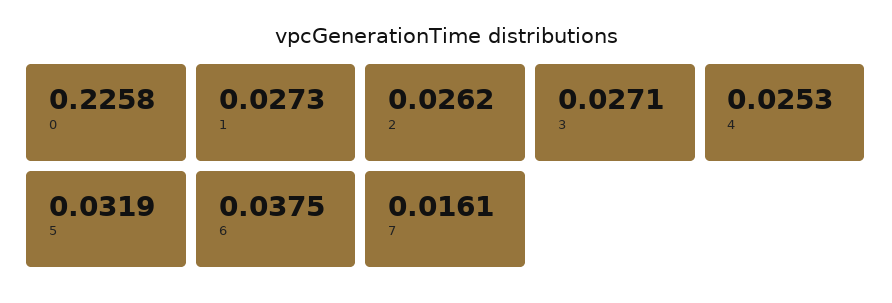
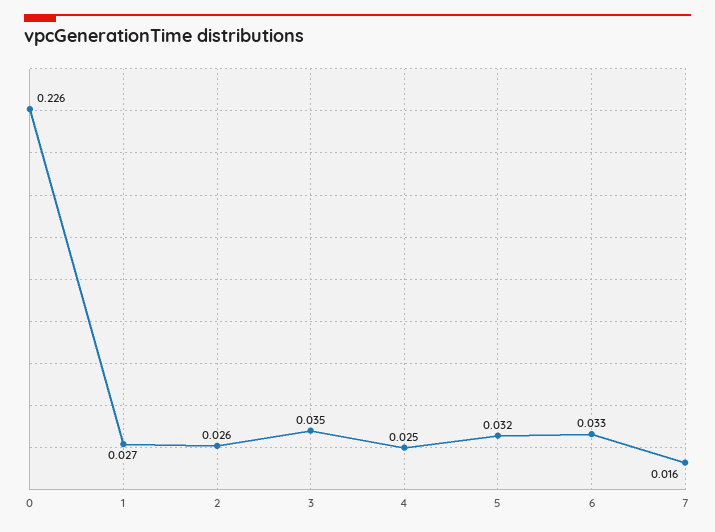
3: 0.0271 -> 0.035
6: 0.0375 -> 0.033

